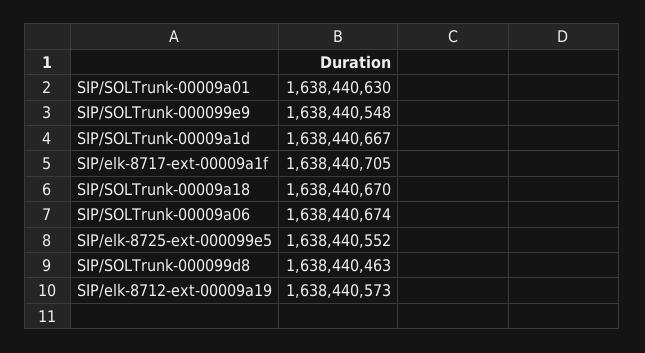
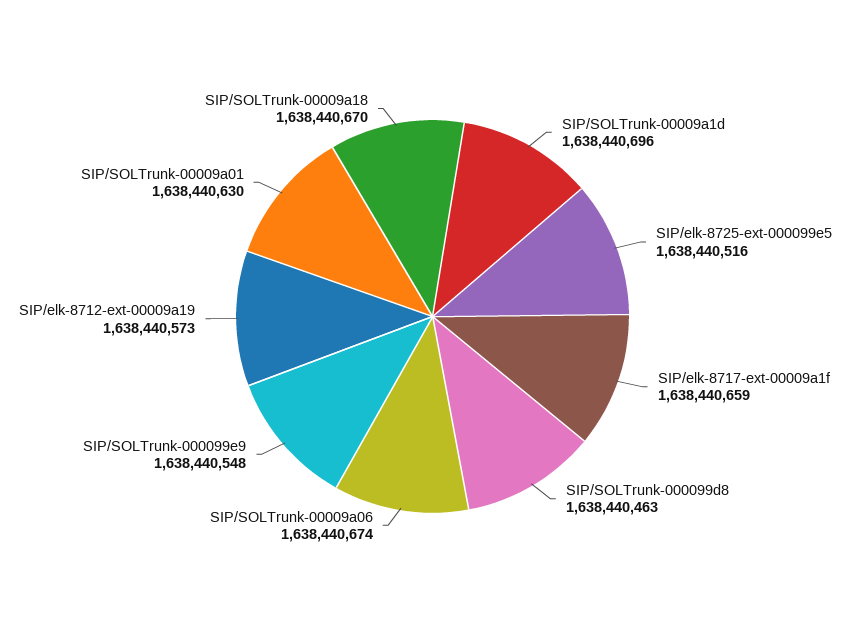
SIP/SOLTrunk-00009a1d: 1638440667 -> 1638440696
SIP/elk-8717-ext-00009a1f: 1638440705 -> 1638440659
SIP/elk-8725-ext-000099e5: 1638440552 -> 1638440516

